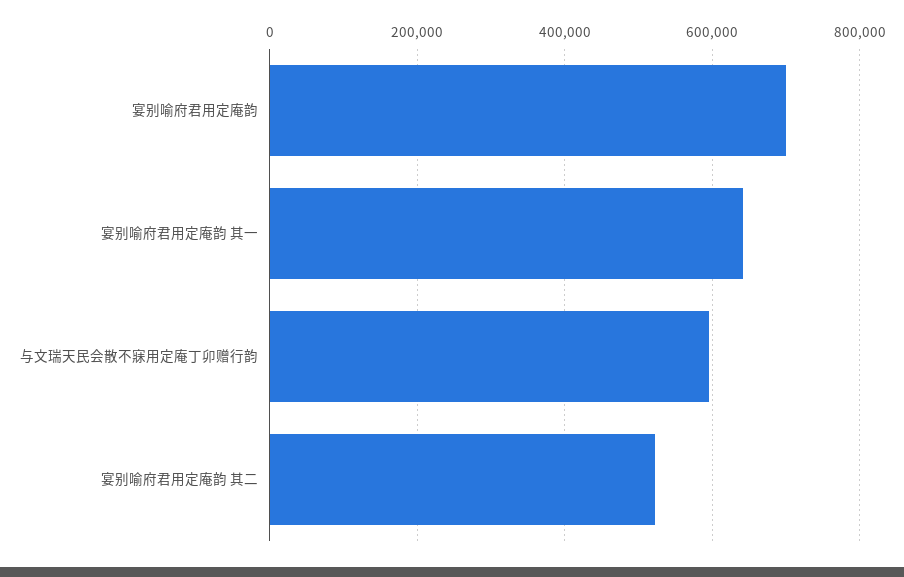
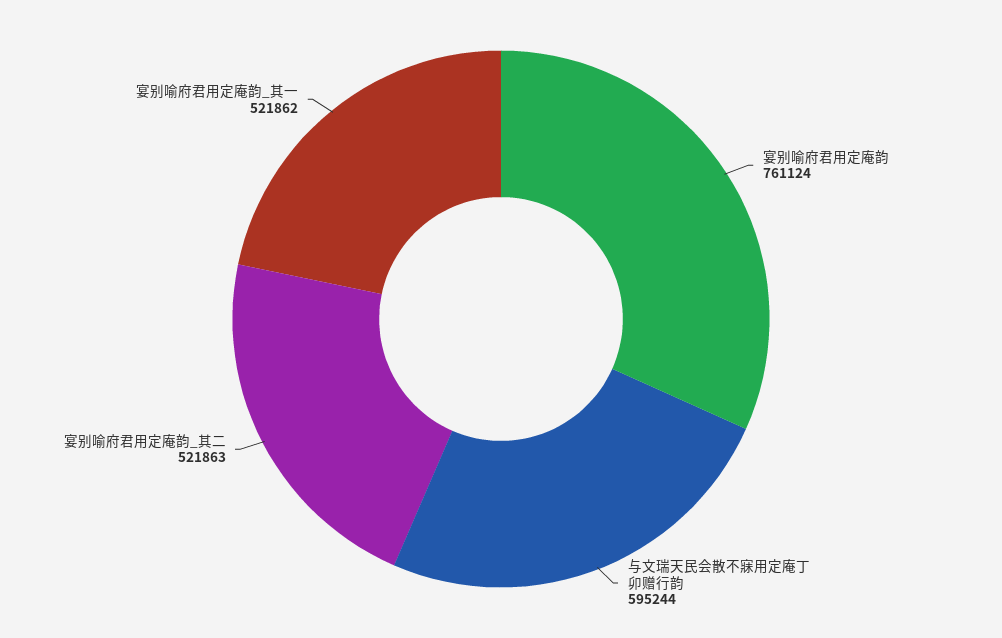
宴别喻府君用定庵韵: 700000 -> 761124
宴别喻府君用定庵韵 其一: 640000 -> 521862

